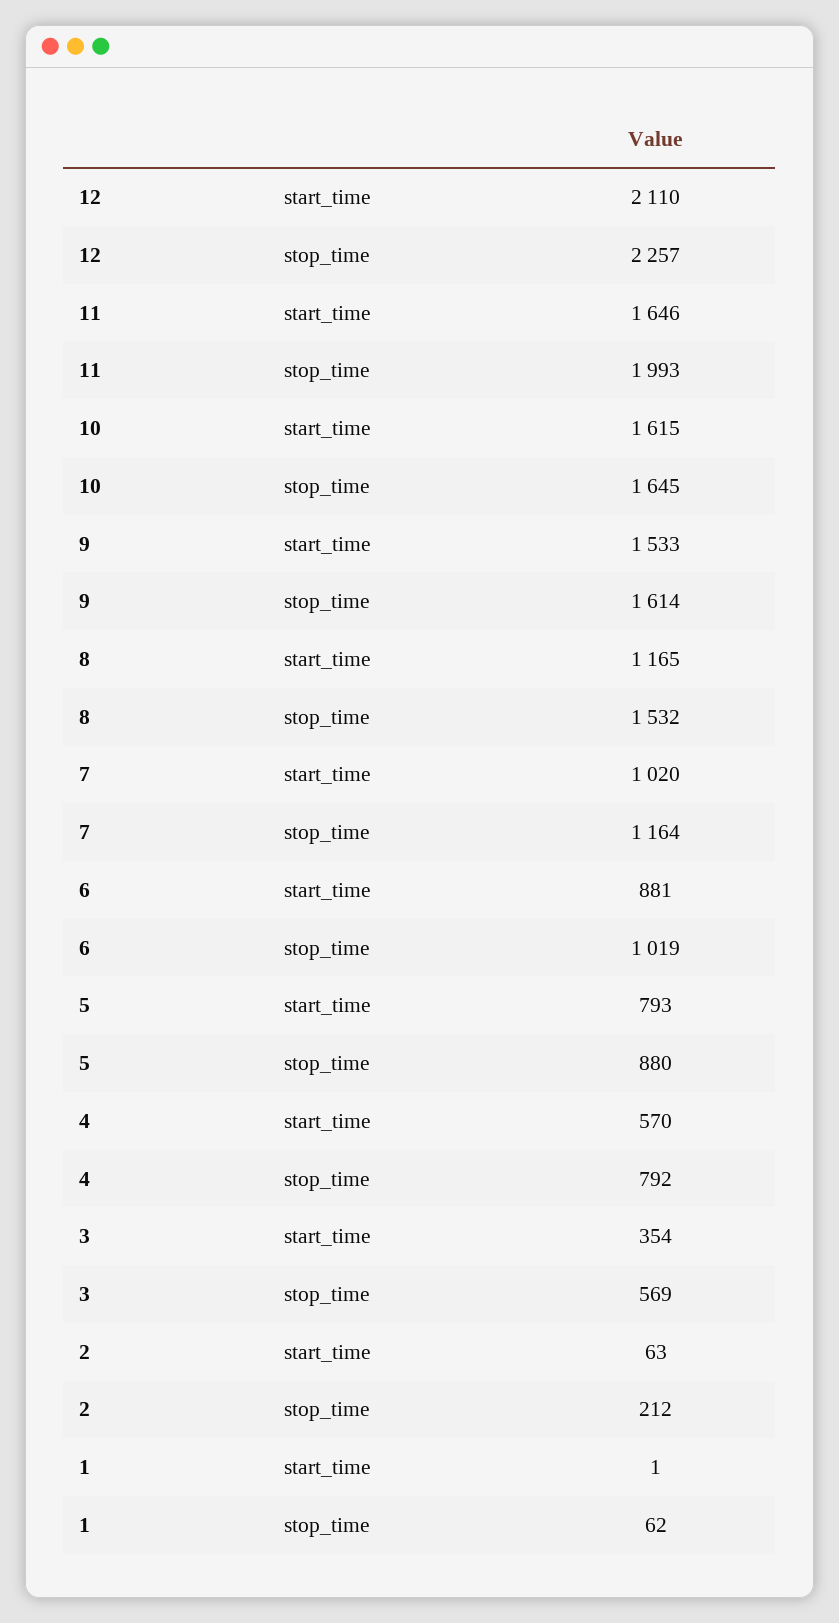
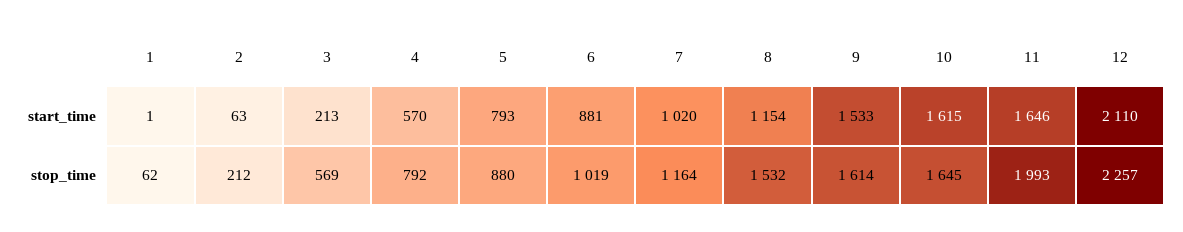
8, start_time: 1165 -> 1154
3, start_time: 354 -> 213

